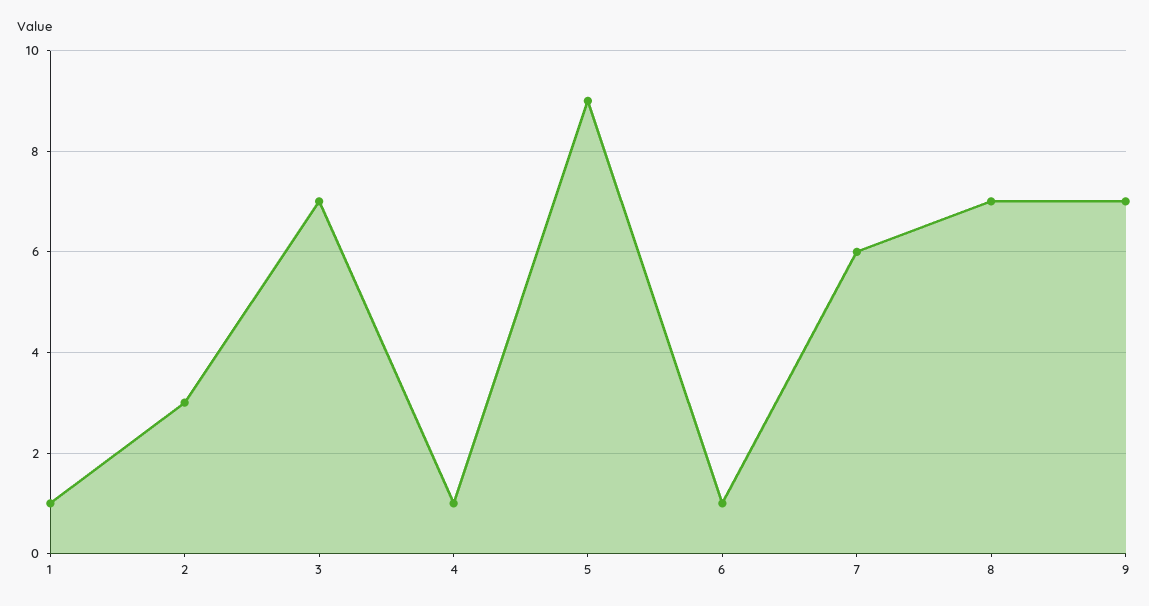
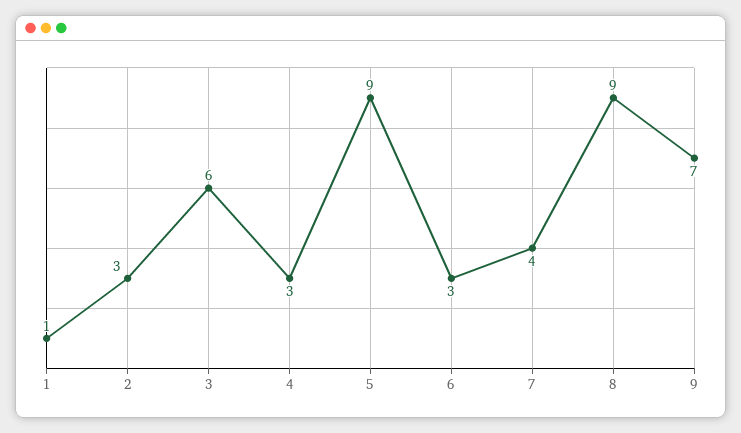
3: 7 -> 6
4: 1 -> 3
6: 1 -> 3
7: 6 -> 4
8: 7 -> 9

